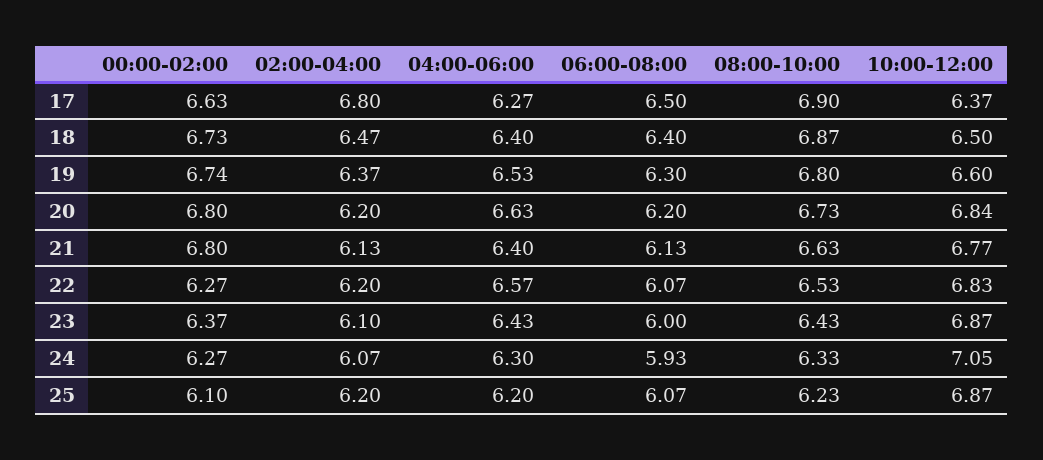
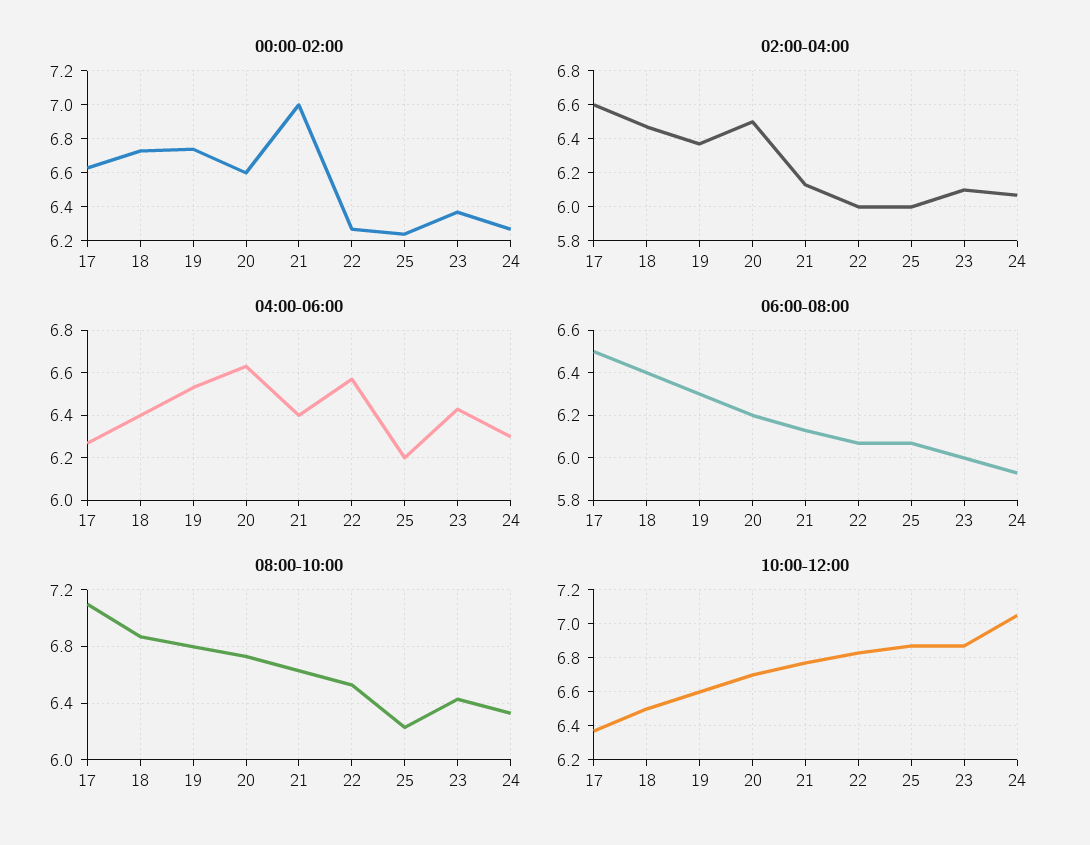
02:00-04:00, 17: 6.8 -> 6.6
08:00-10:00, 17: 6.9 -> 7.1
00:00-02:00, 20: 6.8 -> 6.6
02:00-04:00, 20: 6.2 -> 6.5
10:00-12:00, 20: 6.84 -> 6.7
00:00-02:00, 21: 6.8 -> 7
02:00-04:00, 22: 6.2 -> 6
00:00-02:00, 25: 6.1 -> 6.25
02:00-04:00, 25: 6.2 -> 6

